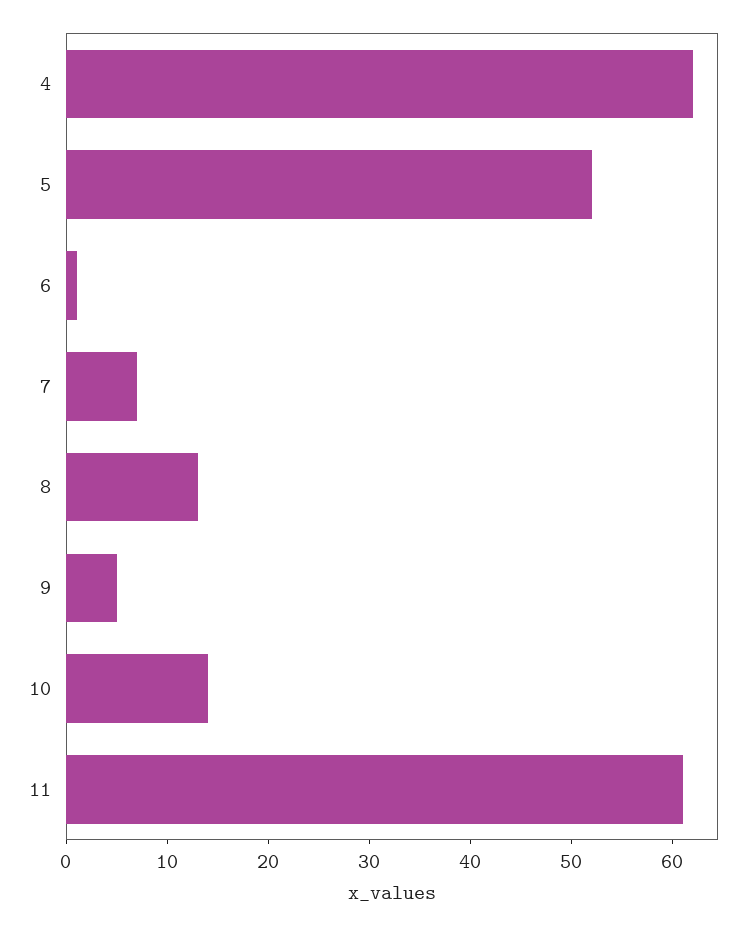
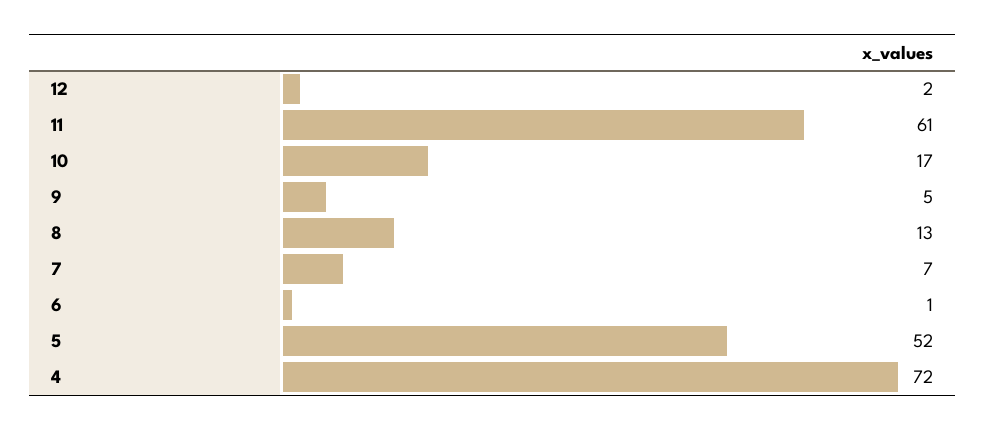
4: 62 -> 72
10: 14 -> 17
12: none -> 2

